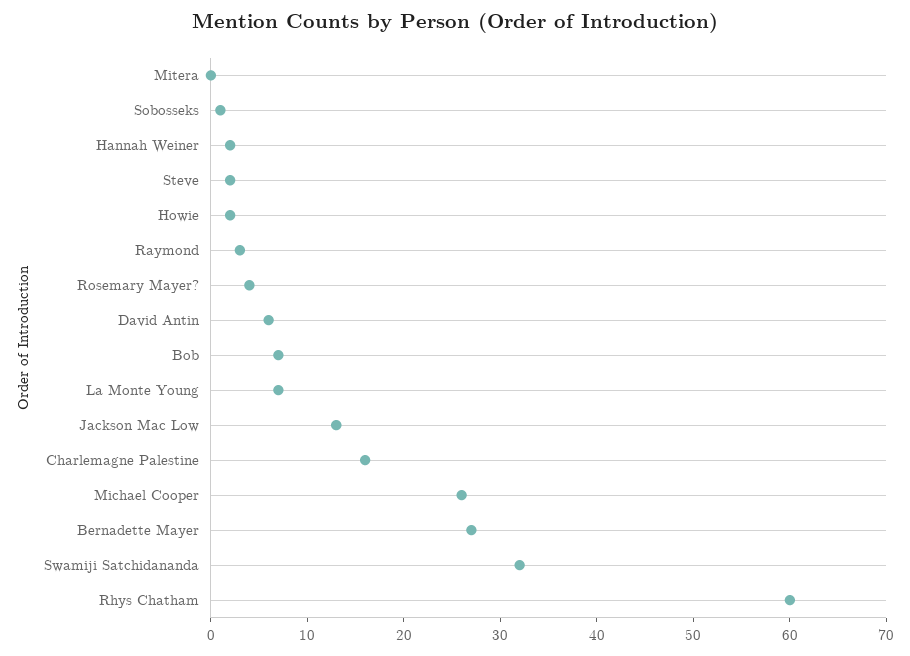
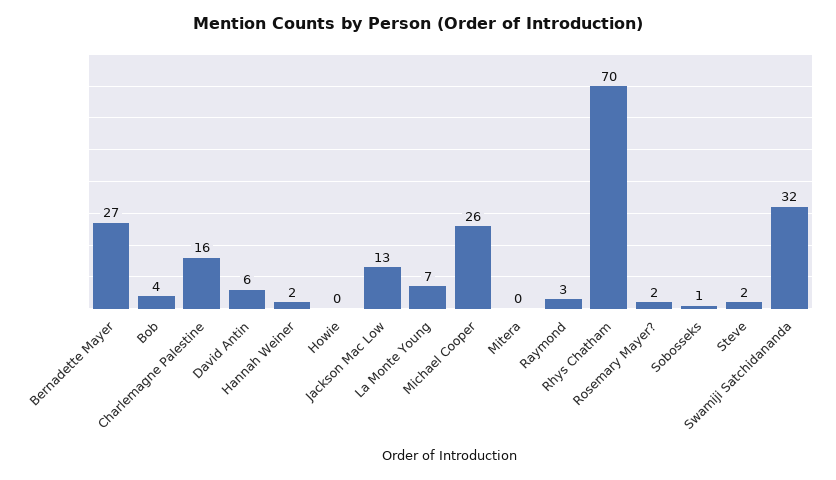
Howie: 2 -> 0
Rosemary Mayer?: 4 -> 2
Bob: 7 -> 4
Rhys Chatham: 60 -> 70

